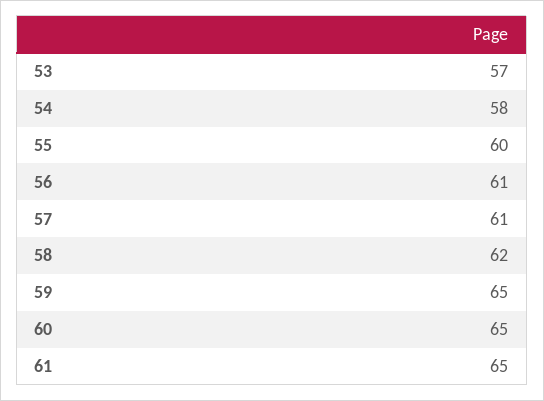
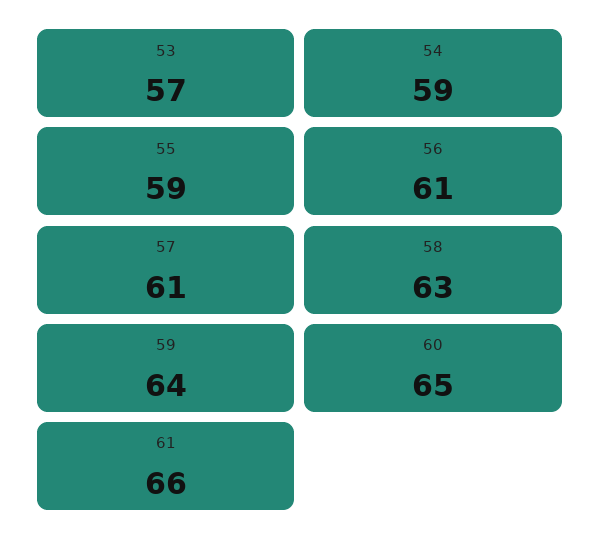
54: 58 -> 59
55: 60 -> 59
58: 62 -> 63
59: 65 -> 64
61: 65 -> 66

